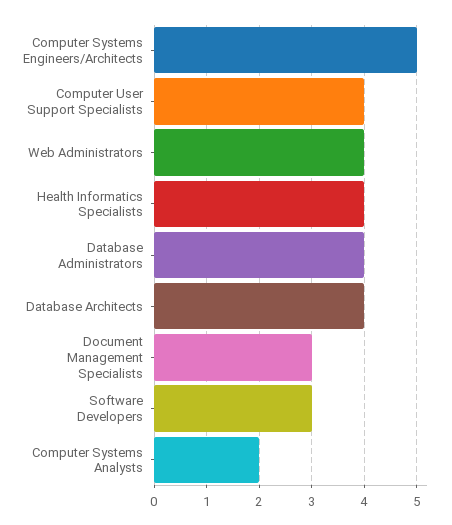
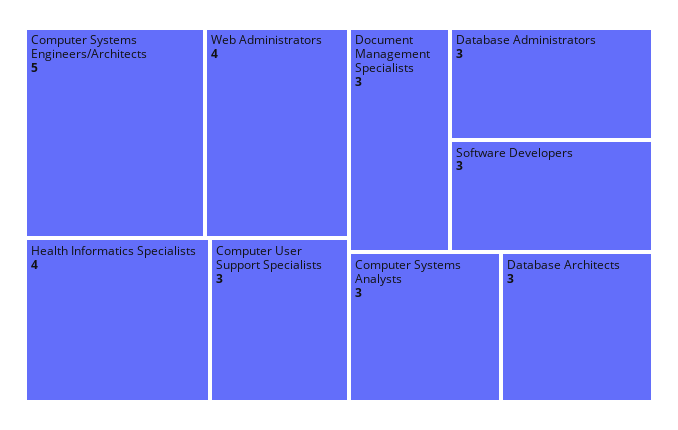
Computer User Support Specialists: 4 -> 3
Database Administrators: 4 -> 3
Database Architects: 4 -> 3
Computer Systems Analysts: 2 -> 3

